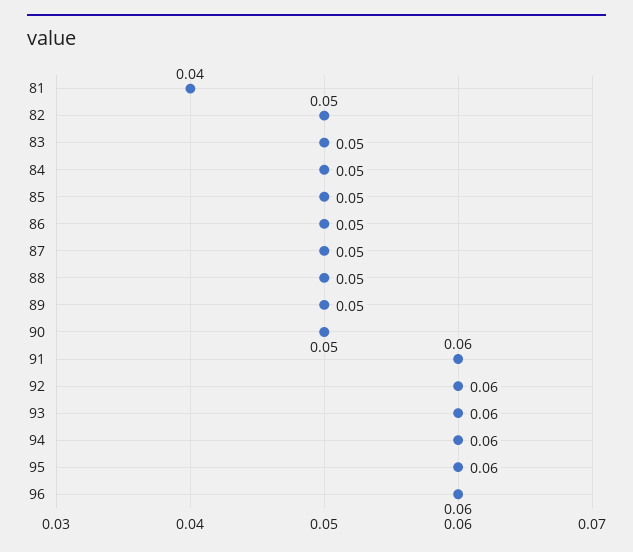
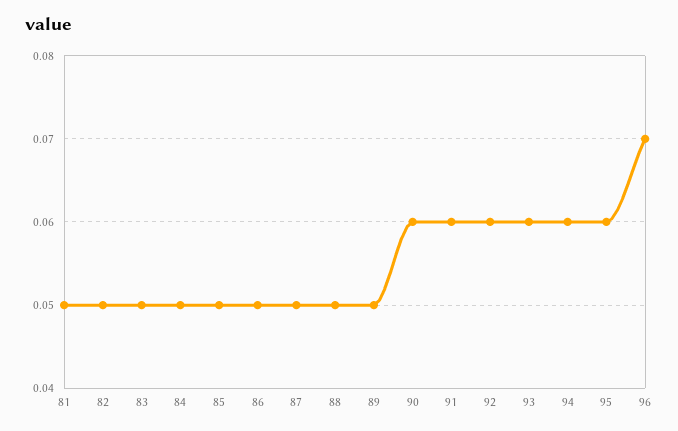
81: 0.04 -> 0.05
90: 0.05 -> 0.06
96: 0.06 -> 0.07

